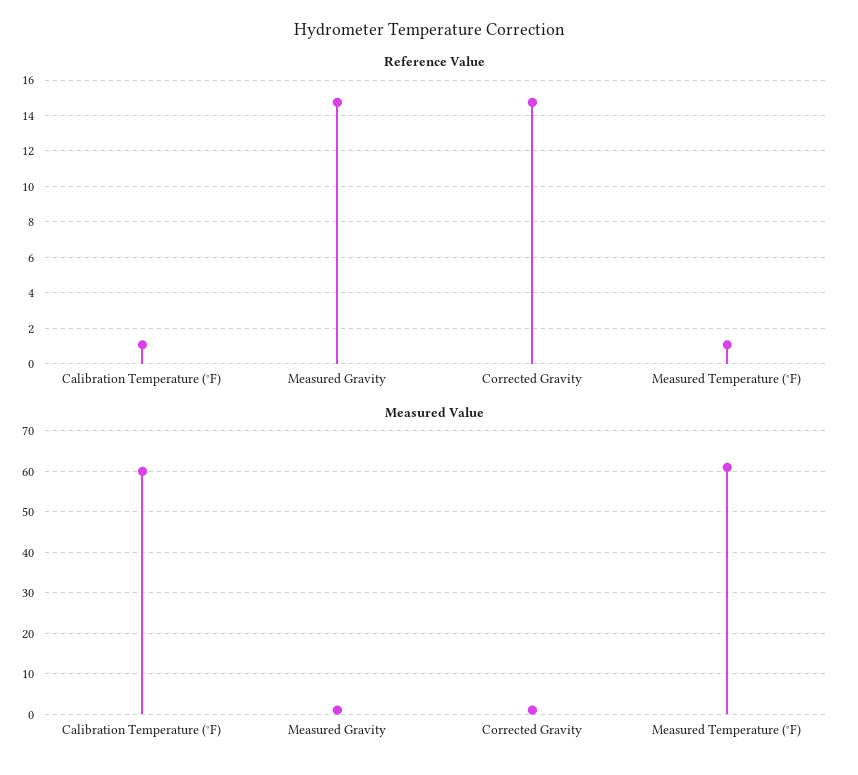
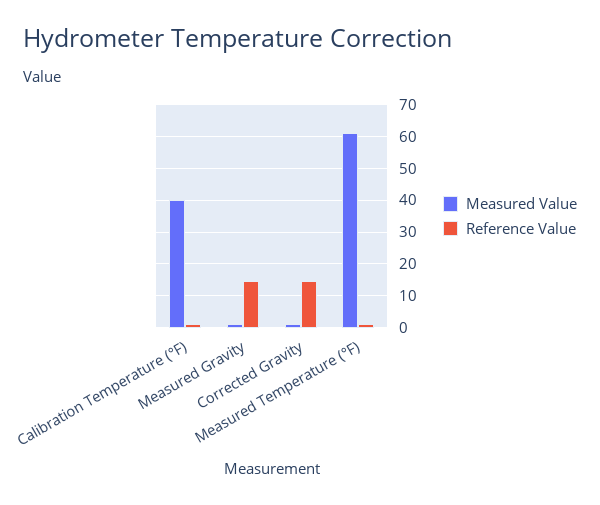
Measured Value, Calibration Temperature (°F): 60 -> 40

